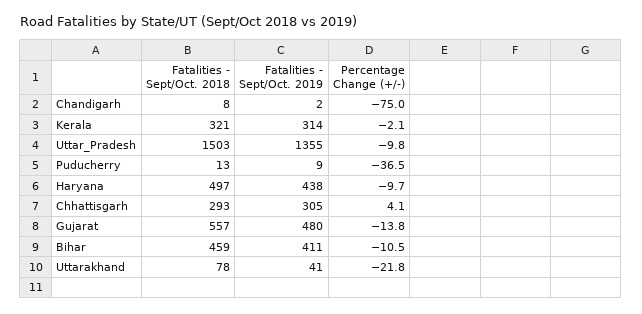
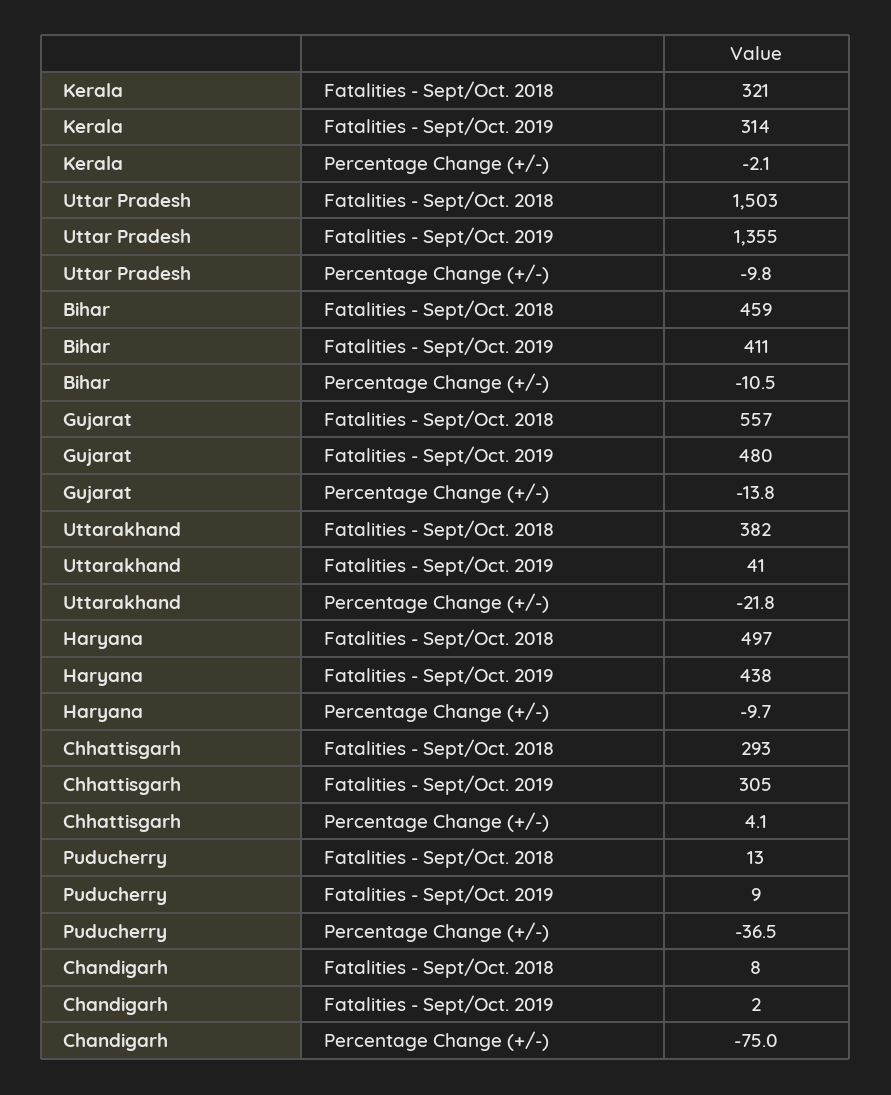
Fatalities - Sept/Oct. 2018, Uttarakhand: 78 -> 382

